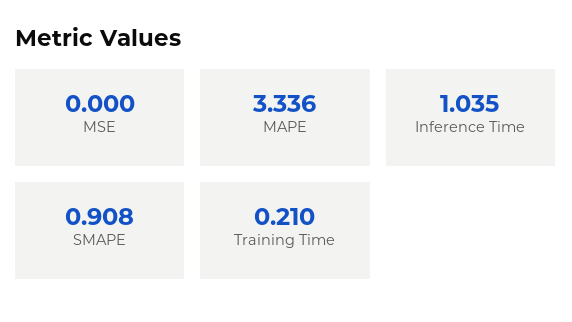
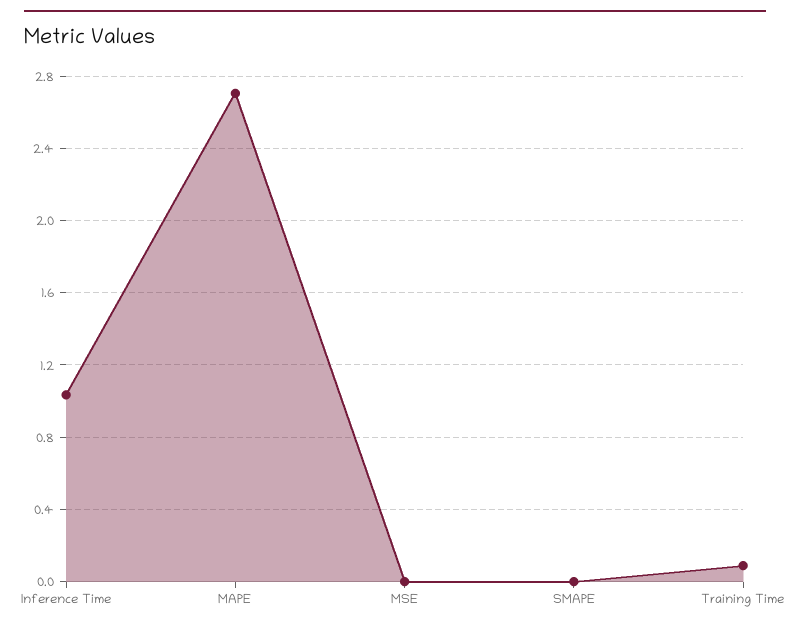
MAPE: 3.336 -> 2.7
SMAPE: 0.908 -> 0
Training Time: 0.21 -> 0.1

